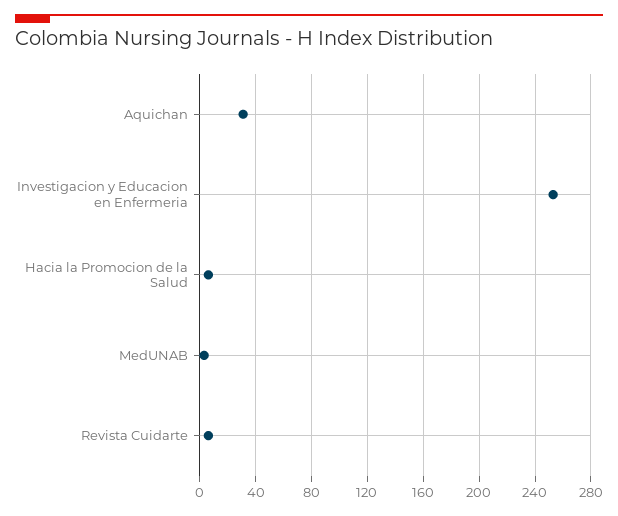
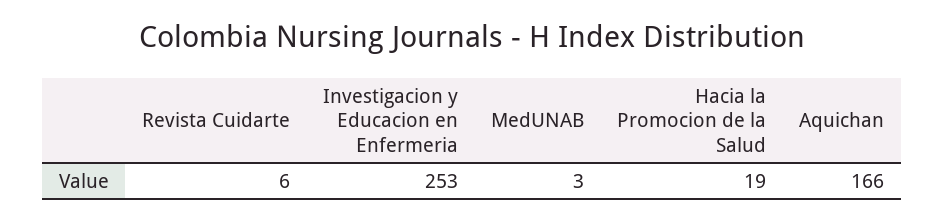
Aquichan: 30 -> 166
Hacia la Promocion de la Salud: 5 -> 19

